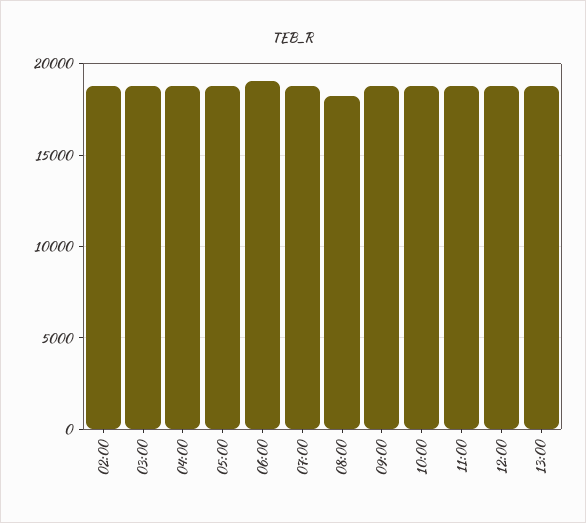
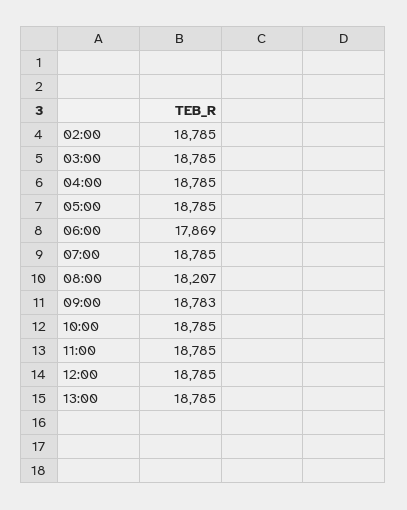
06:00: 19000 -> 17869

